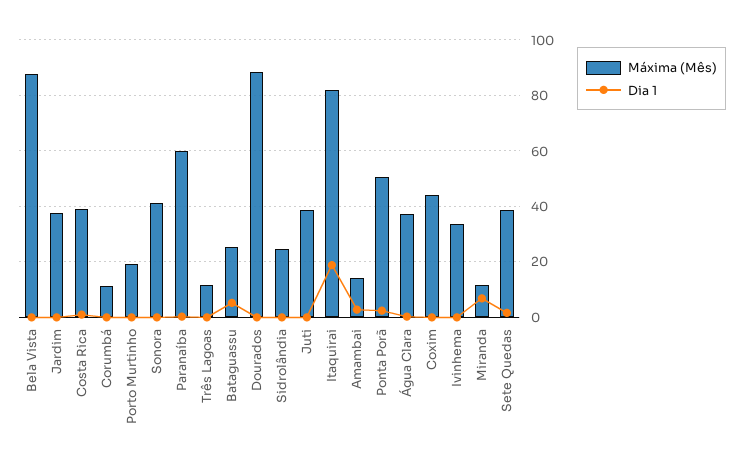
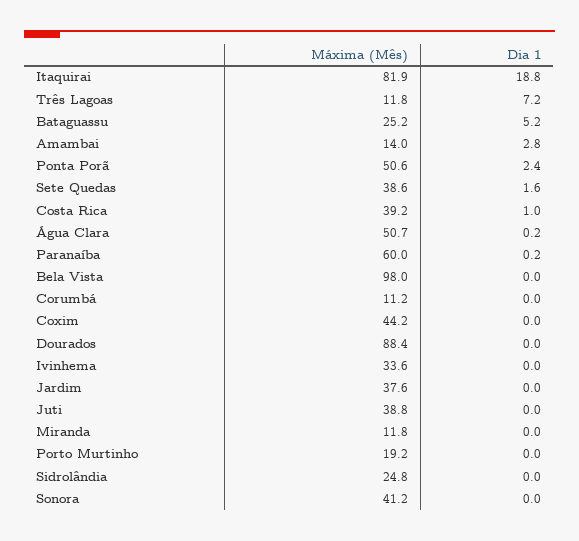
Máxima (Mês), Bela Vista: 87.5 -> 98
Dia 1, Três Lagoas: 0 -> 7.2
Máxima (Mês), Água Clara: 37.5 -> 50.7
Dia 1, Miranda: 7.5 -> 0

